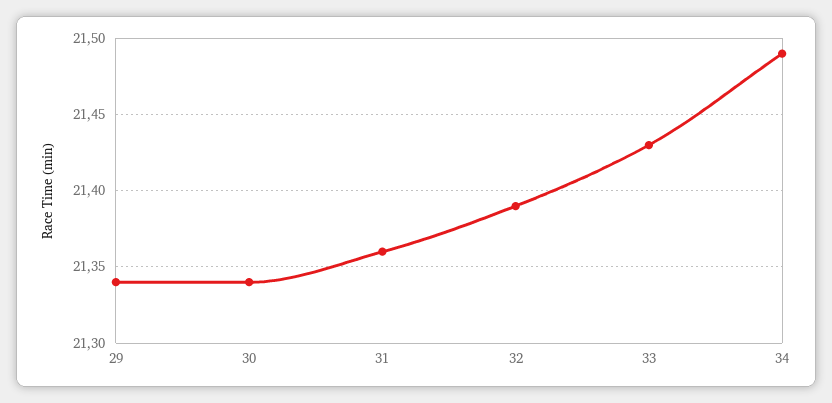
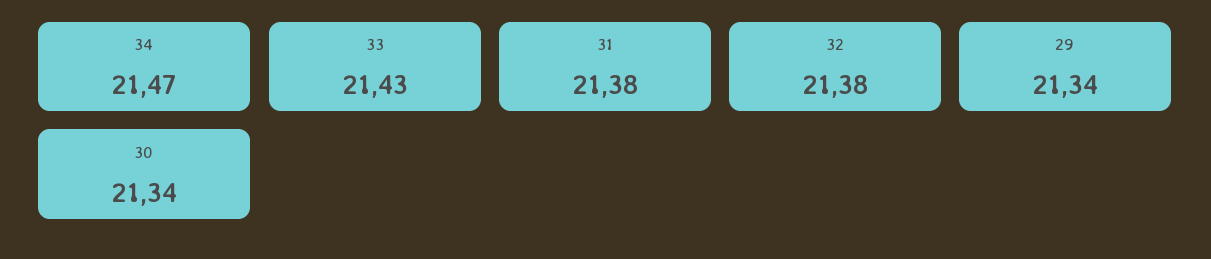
31: 21.36 -> 21.38
32: 21.39 -> 21.38
34: 21.49 -> 21.47

